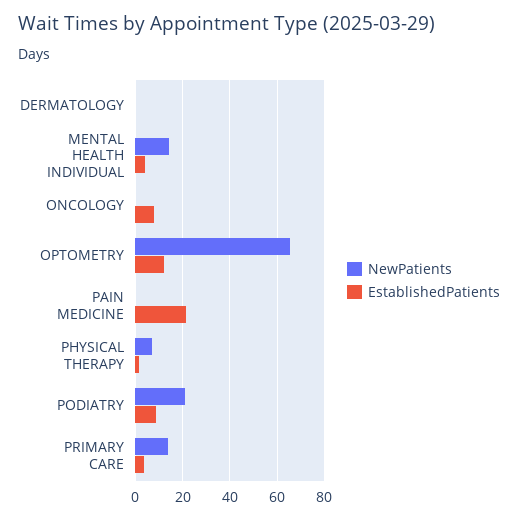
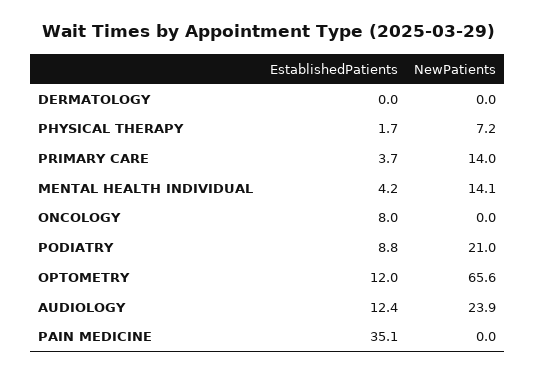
EstablishedPatients, PAIN MEDICINE: 20 -> 35.1
EstablishedPatients, AUDIOLOGY: none -> 12.4
NewPatients, AUDIOLOGY: none -> 23.9

